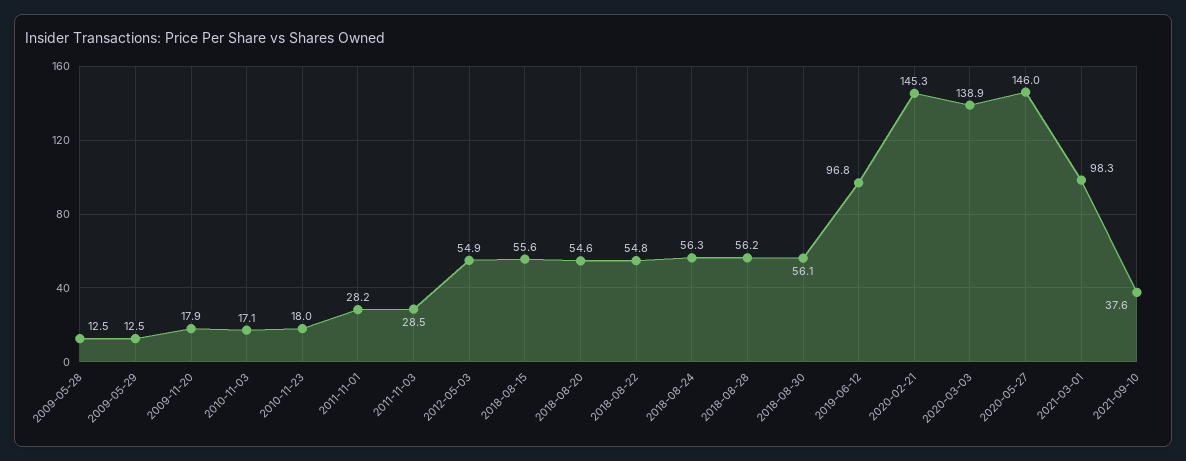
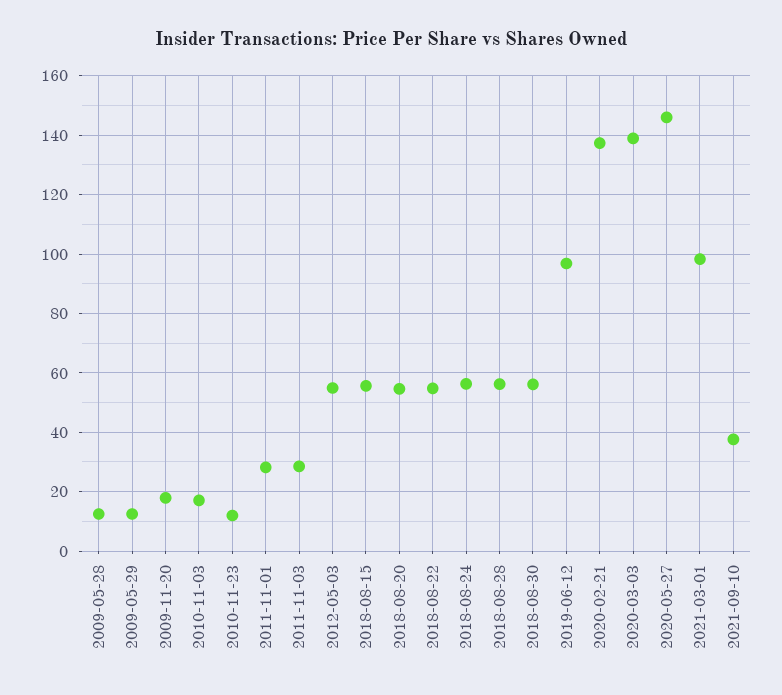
2010-11-23: 18 -> 12.5
2020-02-21: 145.3 -> 137.5

